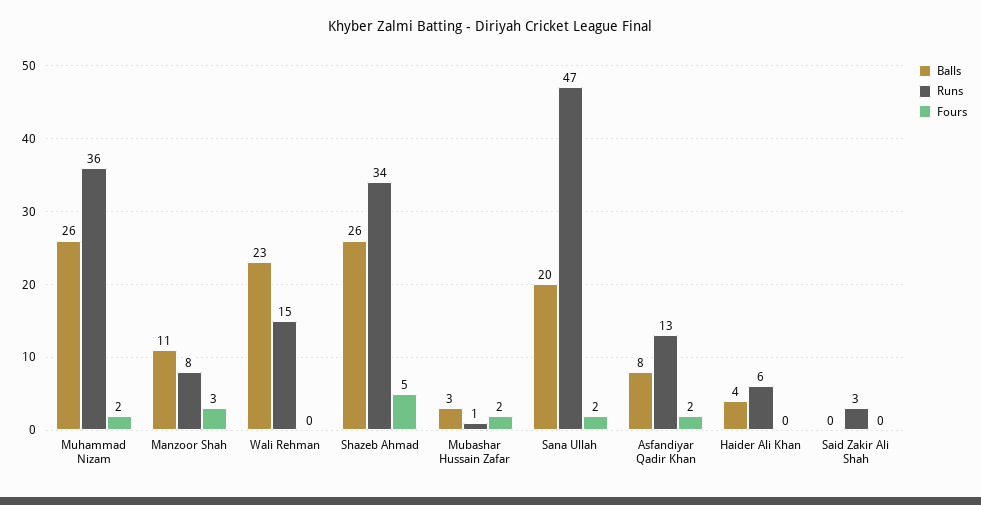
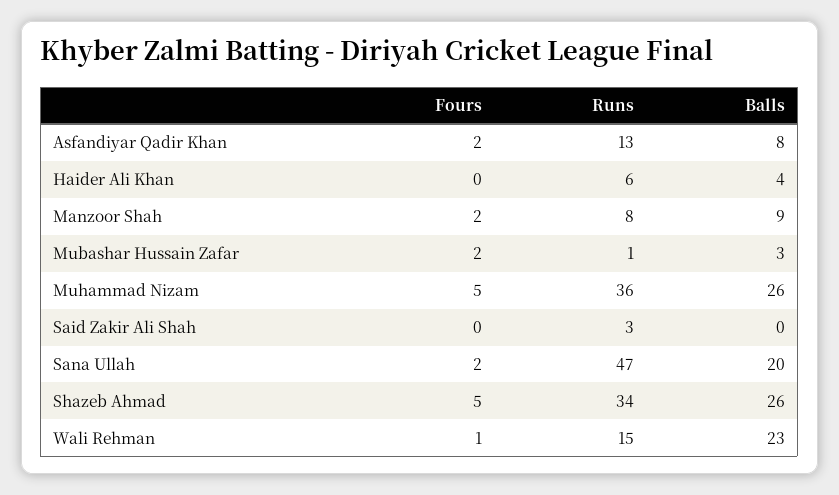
Fours, Muhammad Nizam: 2 -> 5
Balls, Manzoor Shah: 11 -> 9
Fours, Manzoor Shah: 3 -> 2
Fours, Wali Rehman: 0 -> 1

